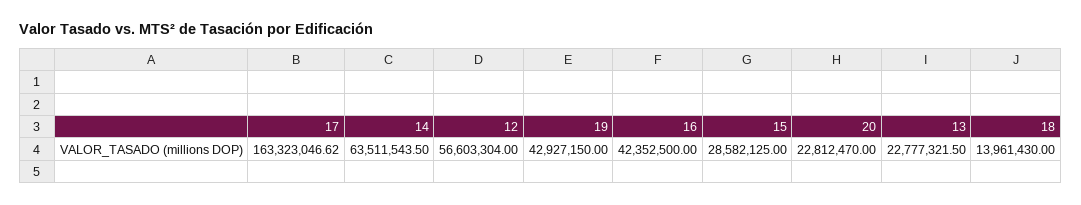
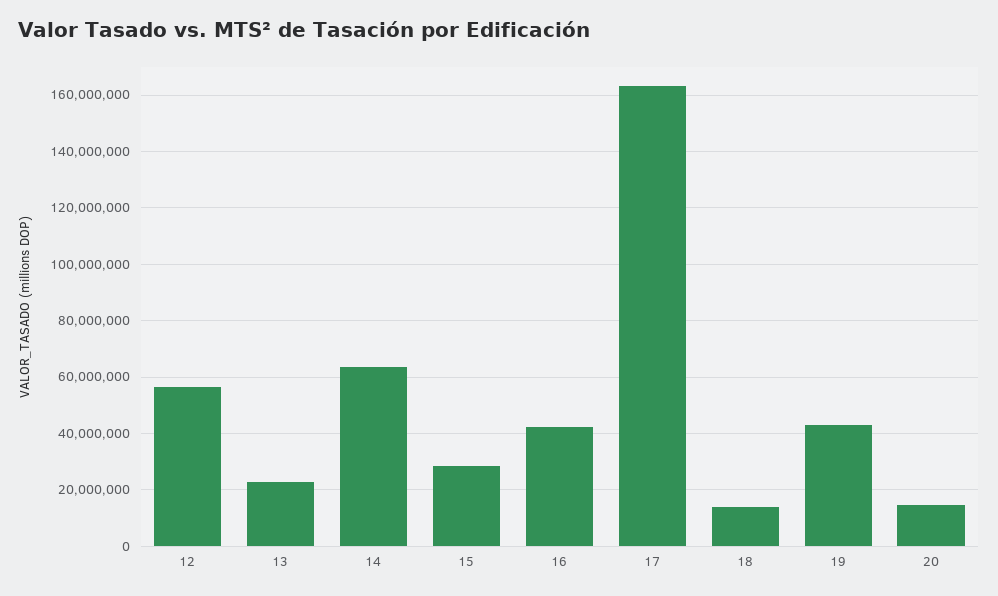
20: 22812470 -> 15000000

